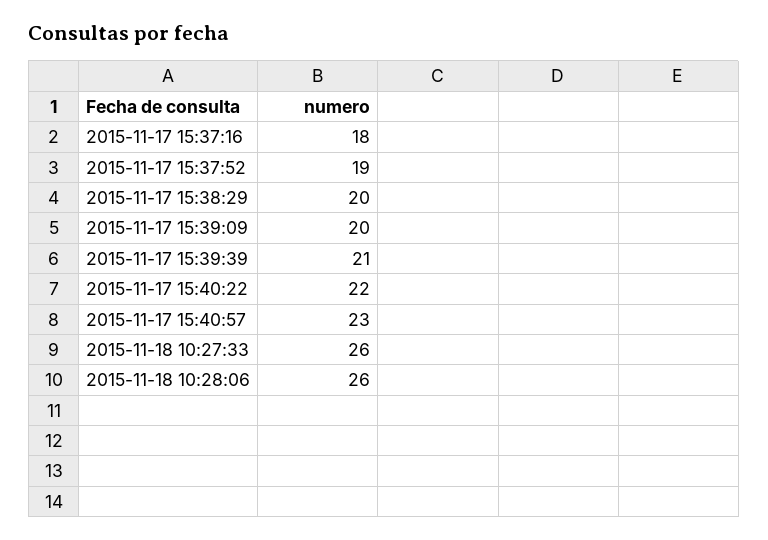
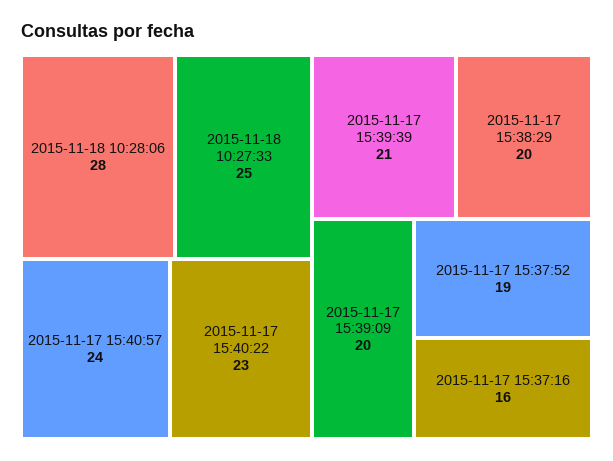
2015-11-17 15:37:16: 18 -> 16
2015-11-17 15:40:22: 22 -> 23
2015-11-17 15:40:57: 23 -> 24
2015-11-18 10:27:33: 26 -> 25
2015-11-18 10:28:06: 26 -> 28

